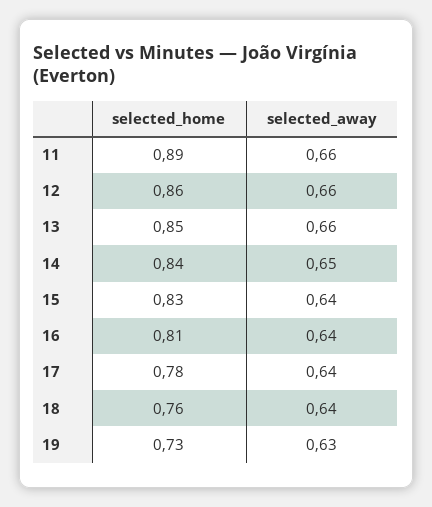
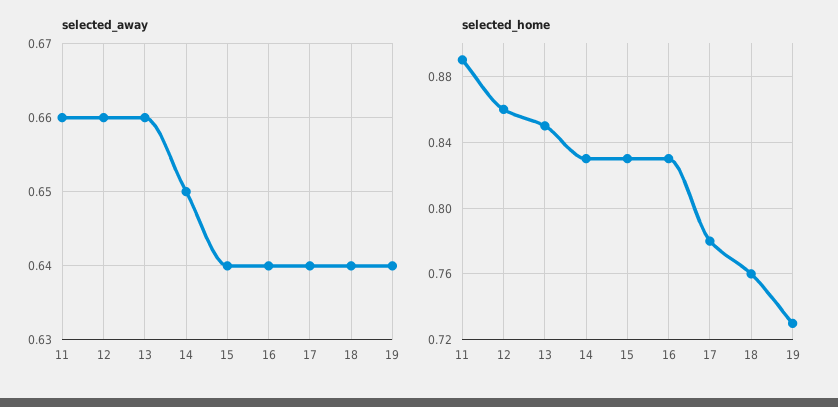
selected_home, 14: 0.84 -> 0.83
selected_home, 16: 0.81 -> 0.83
selected_away, 19: 0.63 -> 0.64

